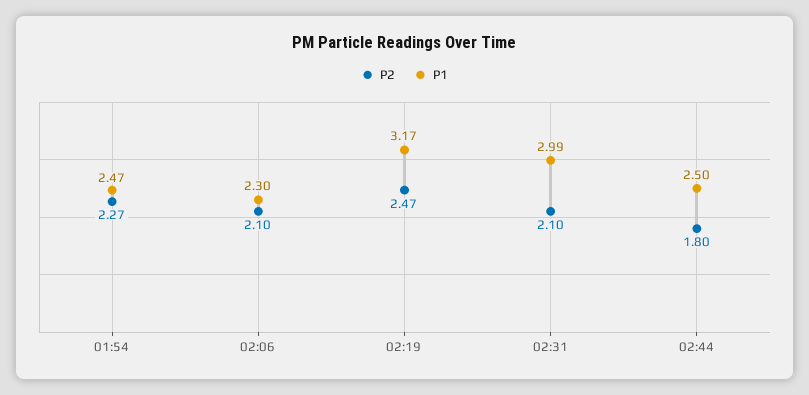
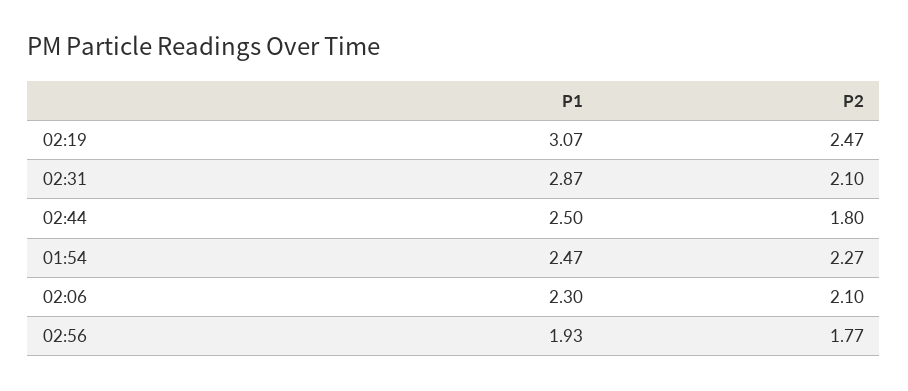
P1, 02:19: 3.17 -> 3.07
P1, 02:31: 2.99 -> 2.87
P1, 02:56: none -> 1.93
P2, 02:56: none -> 1.77

